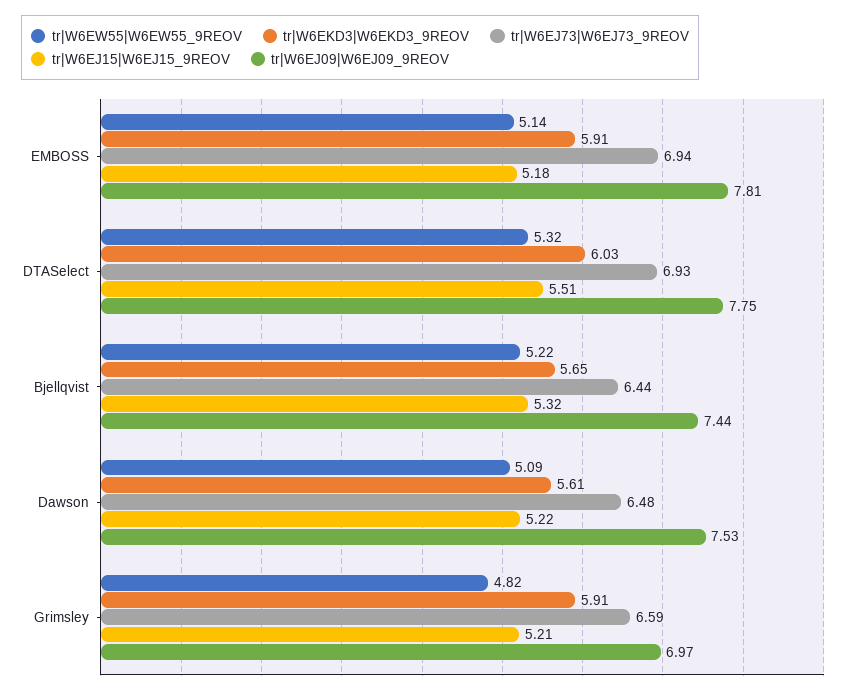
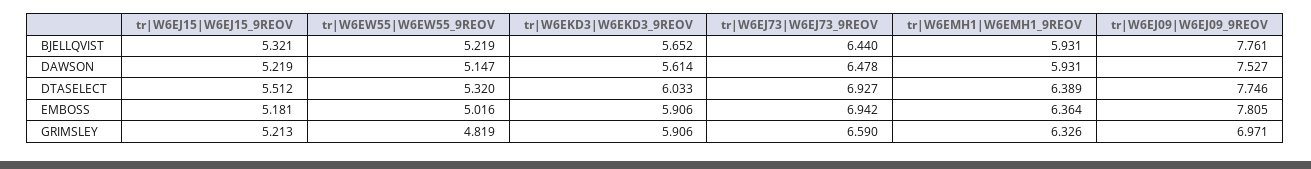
tr|W6EW55|W6EW55_9REOV, EMBOSS: 5.14 -> 5.016
tr|W6EJ09|W6EJ09_9REOV, Bjellqvist: 7.44 -> 7.761
tr|W6EW55|W6EW55_9REOV, Dawson: 5.09 -> 5.147
tr|W6EMH1|W6EMH1_9REOV, Bjellqvist: none -> 5.931
tr|W6EMH1|W6EMH1_9REOV, Dawson: none -> 5.931
tr|W6EMH1|W6EMH1_9REOV, DTASelect: none -> 6.389
tr|W6EMH1|W6EMH1_9REOV, EMBOSS: none -> 6.364
tr|W6EMH1|W6EMH1_9REOV, Grimsley: none -> 6.326

